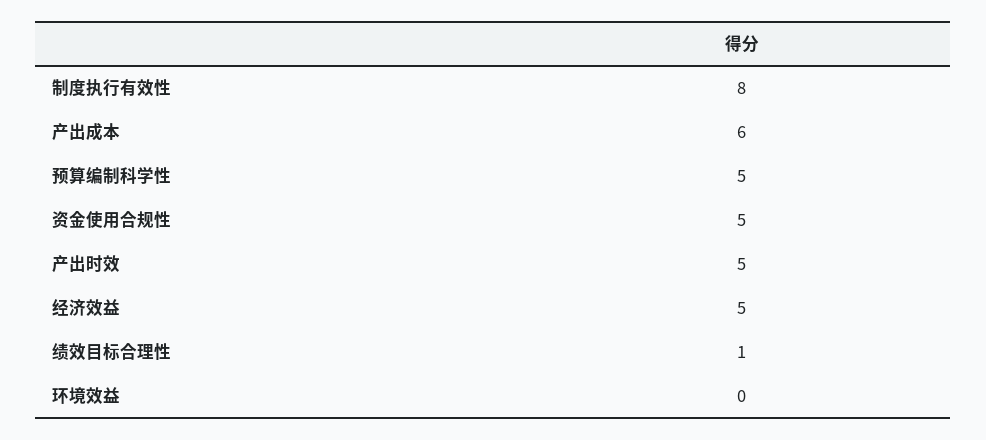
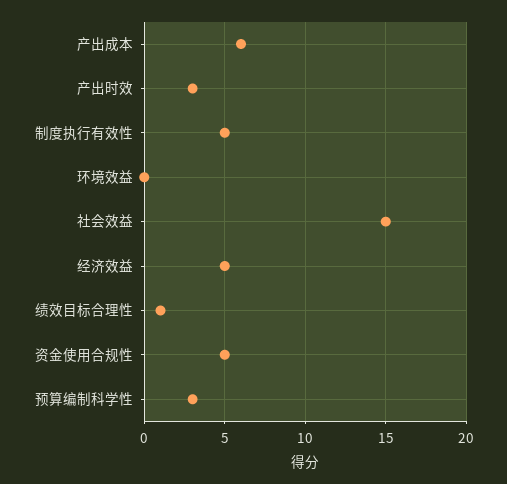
制度执行有效性: 8 -> 5
预算编制科学性: 5 -> 3
产出时效: 5 -> 3
社会效益: none -> 15

